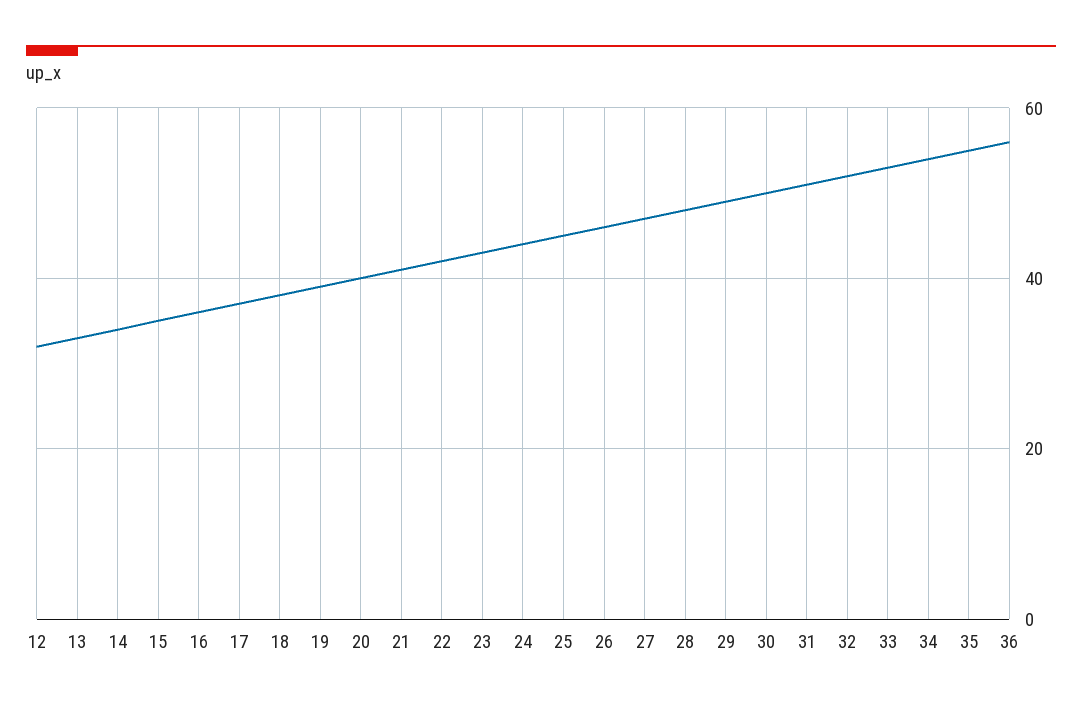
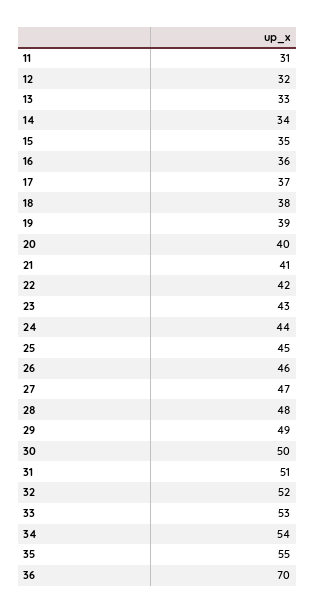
36: 55 -> 70
11: none -> 31

